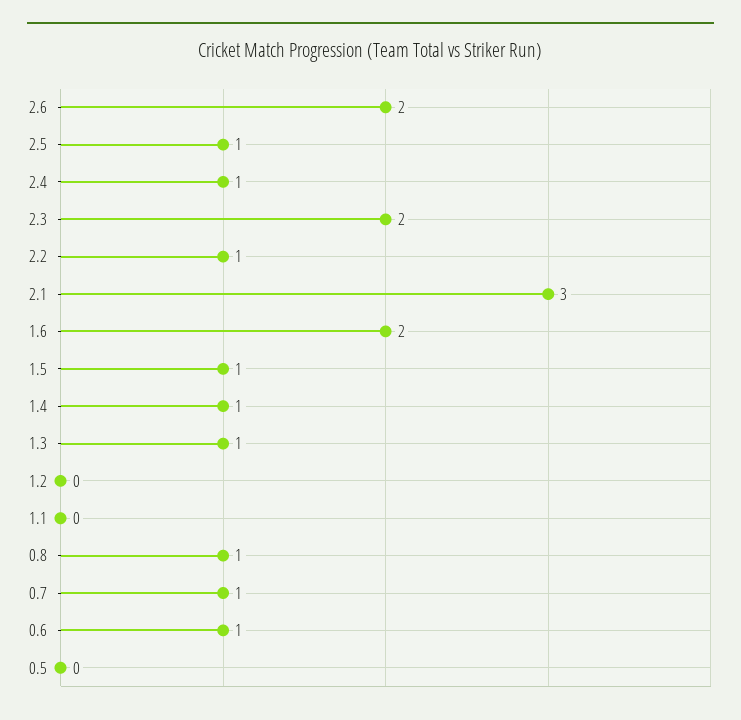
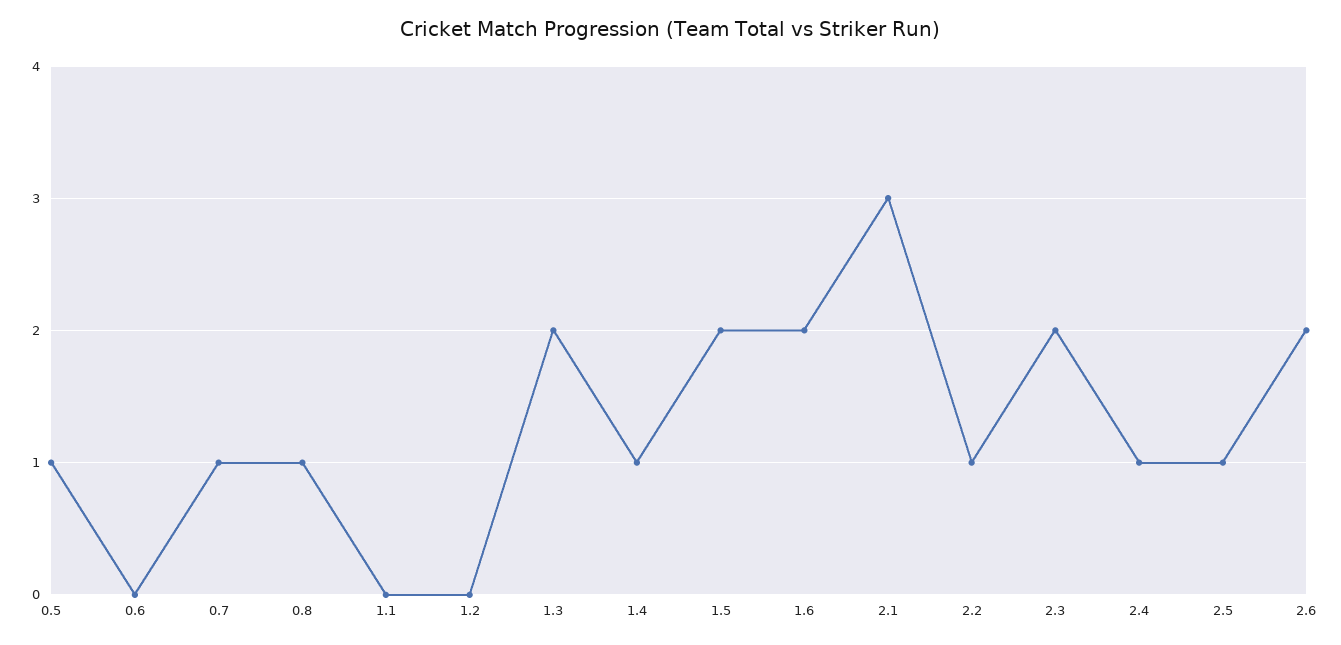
1.5: 1 -> 2
1.3: 1 -> 2
0.6: 1 -> 0
0.5: 0 -> 1

